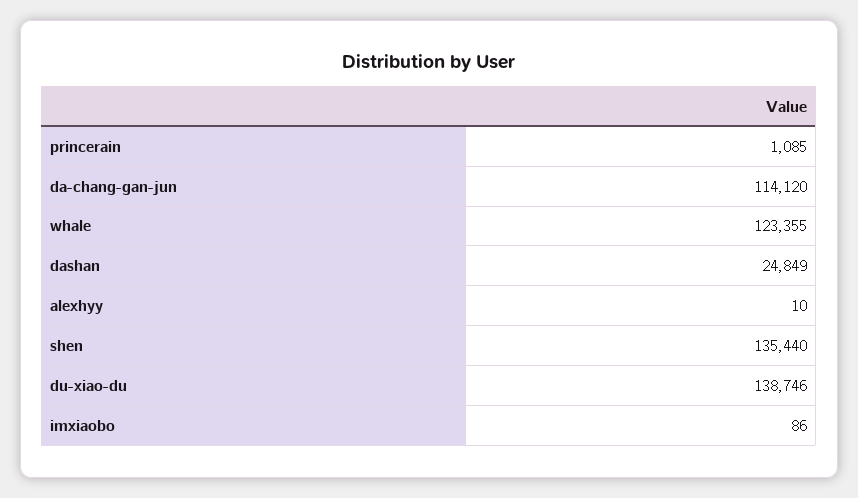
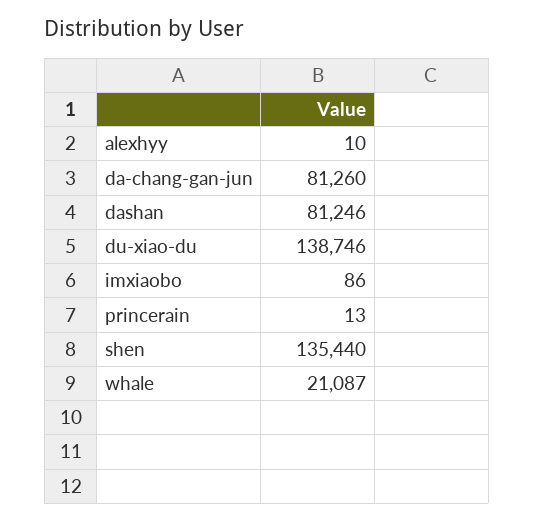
princerain: 1085 -> 13
da-chang-gan-jun: 114120 -> 81260
whale: 123355 -> 21087
dashan: 24849 -> 81246

